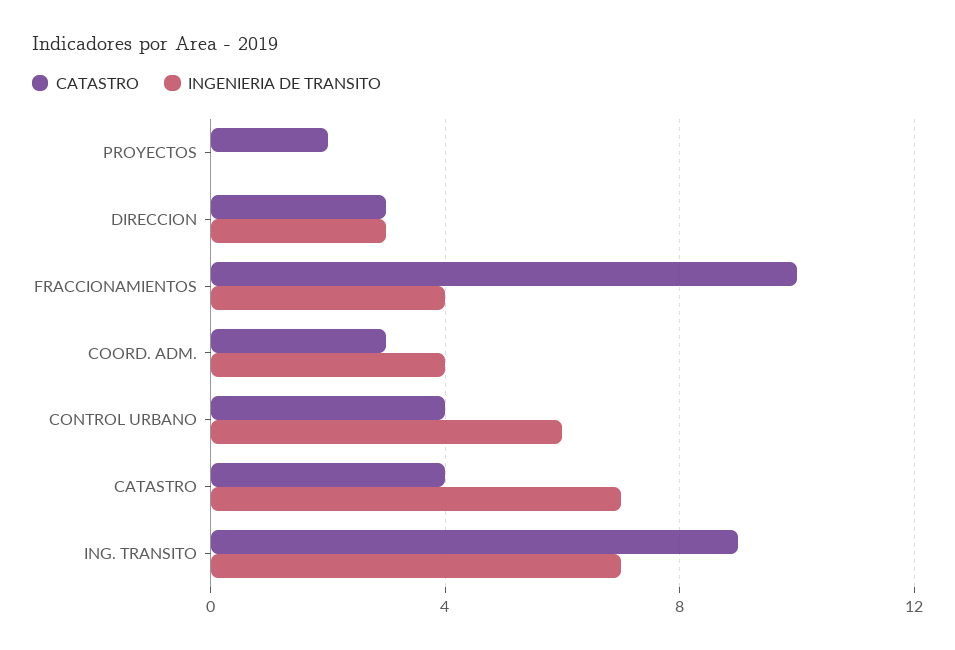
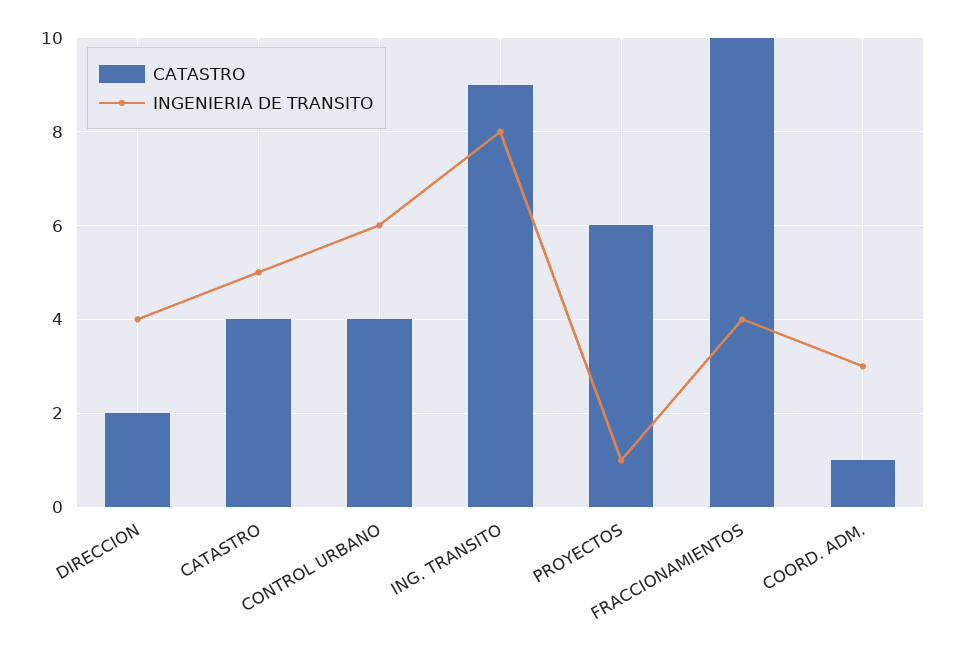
CATASTRO, PROYECTOS: 2 -> 6
INGENIERIA DE TRANSITO, PROYECTOS: 0 -> 1
CATASTRO, DIRECCION: 3 -> 2
INGENIERIA DE TRANSITO, DIRECCION: 3 -> 4
CATASTRO, COORD. ADM.: 3 -> 1
INGENIERIA DE TRANSITO, COORD. ADM.: 4 -> 3
INGENIERIA DE TRANSITO, CATASTRO: 7 -> 5
INGENIERIA DE TRANSITO, ING. TRANSITO: 7 -> 8

